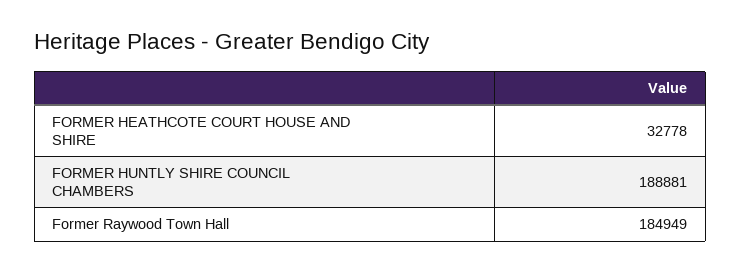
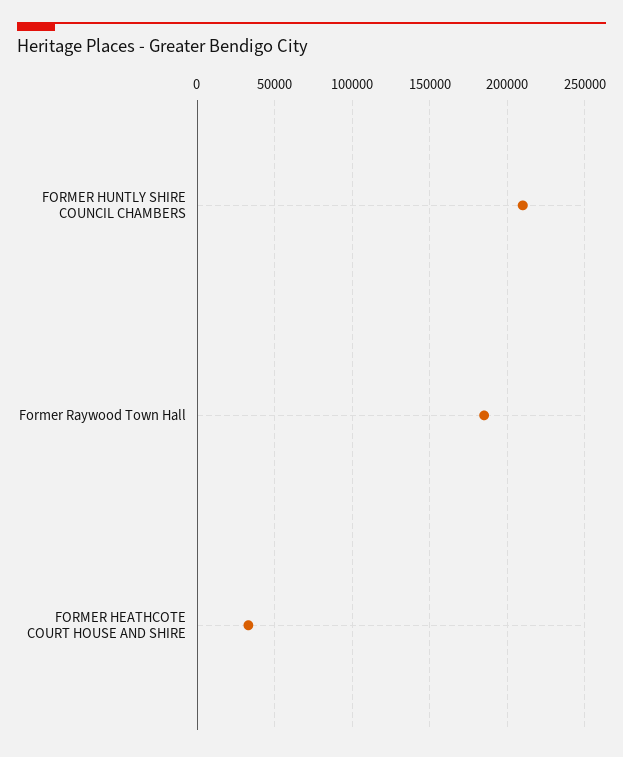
FORMER HUNTLY SHIRE COUNCIL CHAMBERS: 188881 -> 210000

